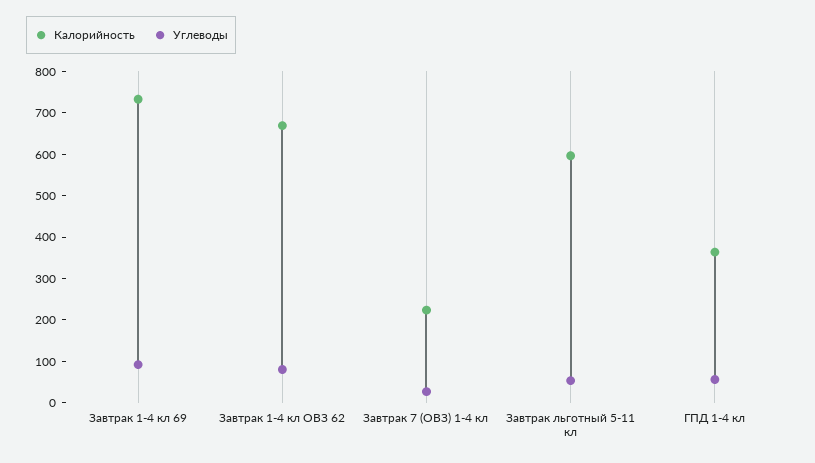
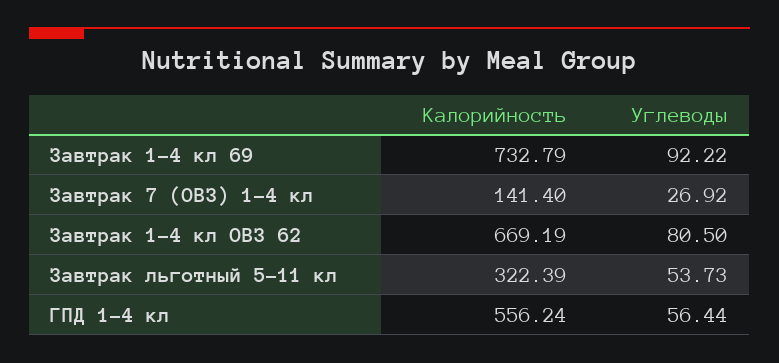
Калорийность, Завтрак 7 (ОВЗ) 1-4 кл: 220 -> 141.4
Калорийность, Завтрак льготный 5-11 кл: 600 -> 322.39
Калорийность, ГПД 1-4 кл: 360 -> 556.24

